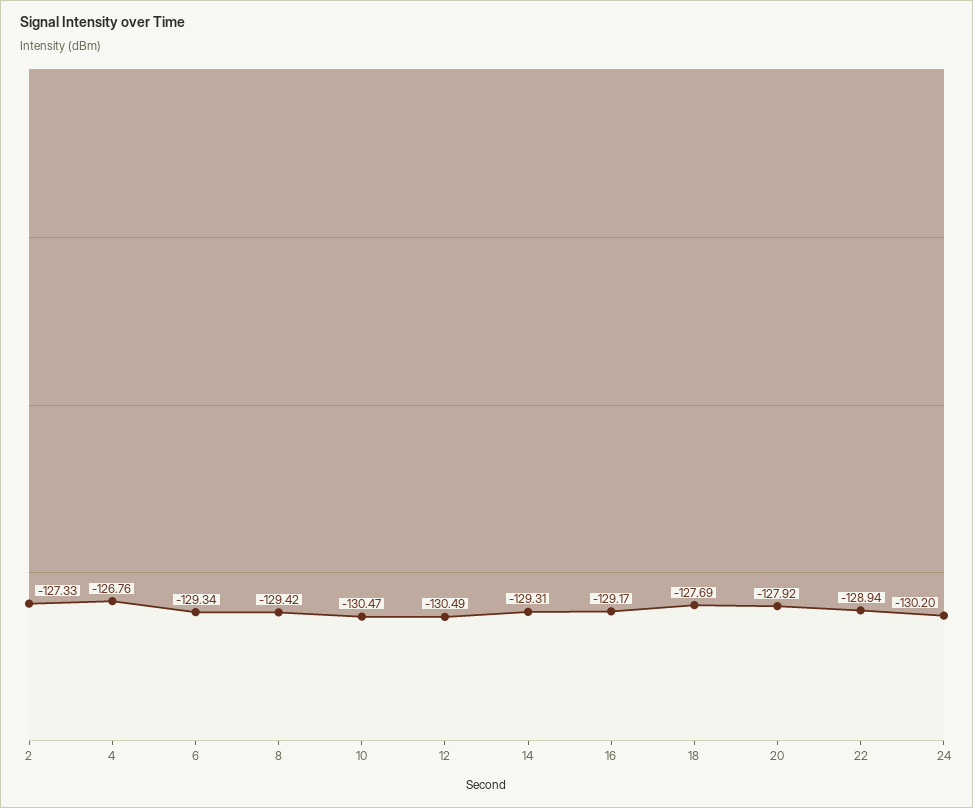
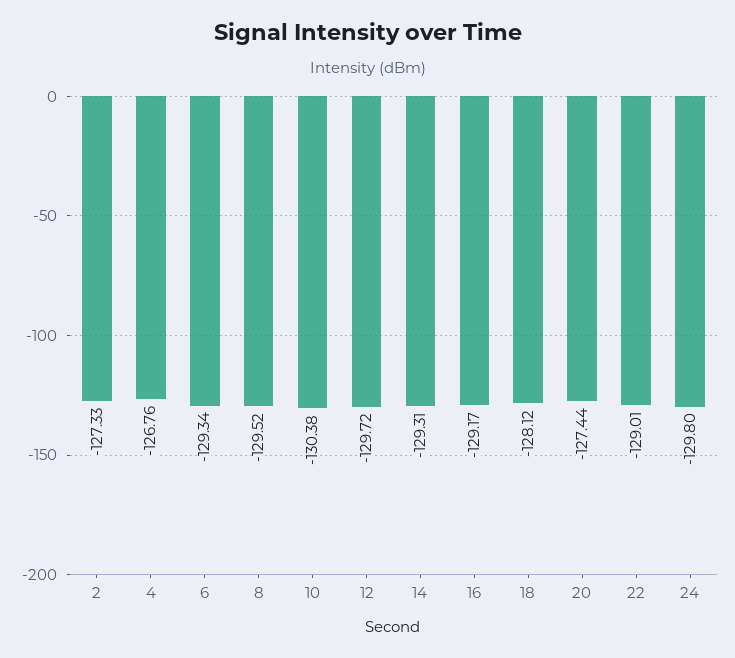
8: -129.42 -> -129.52
10: -130.47 -> -130.38
12: -130.49 -> -129.72
18: -127.69 -> -128.12
20: -127.92 -> -127.44
22: -128.94 -> -129.01
24: -130.2 -> -129.8

